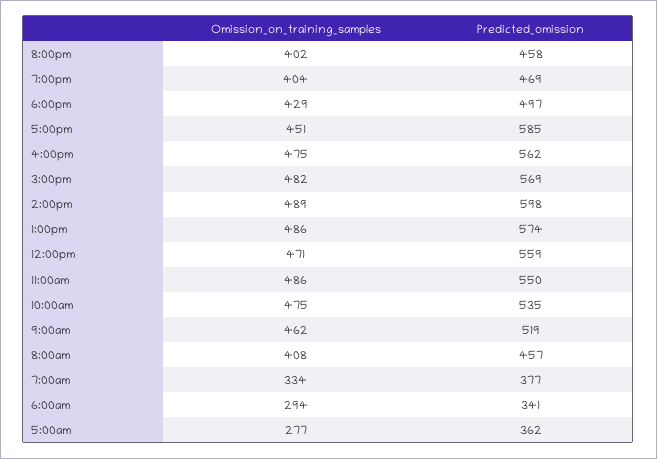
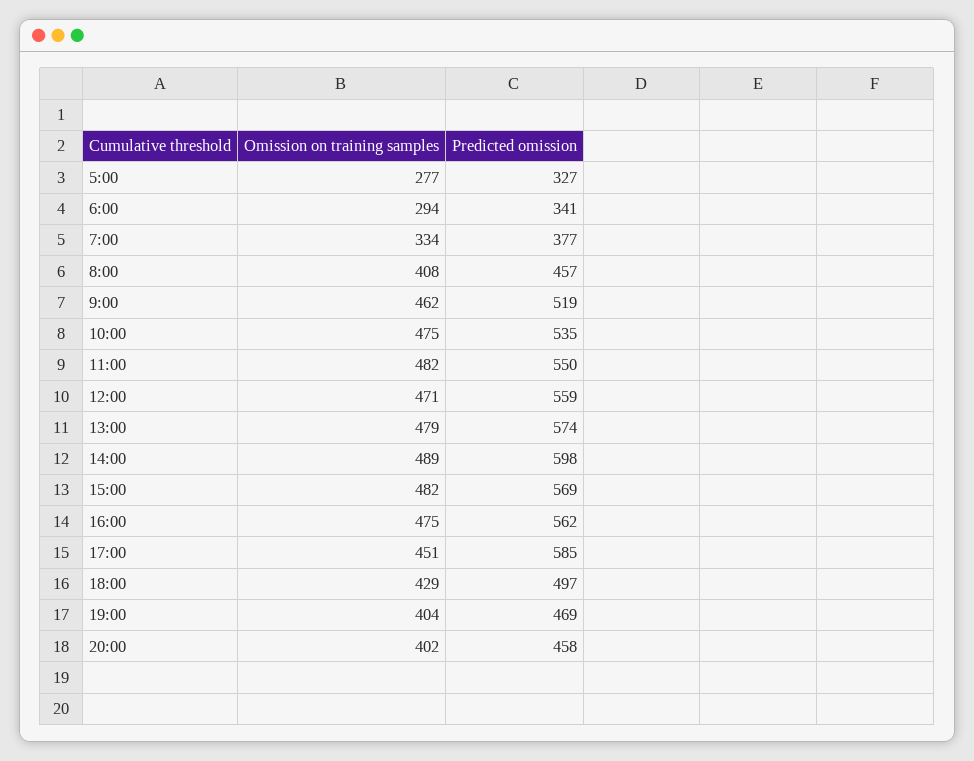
Omission_on_training_samples, 1:00pm: 486 -> 479
Omission_on_training_samples, 11:00am: 486 -> 482
Predicted_omission, 5:00am: 362 -> 327

